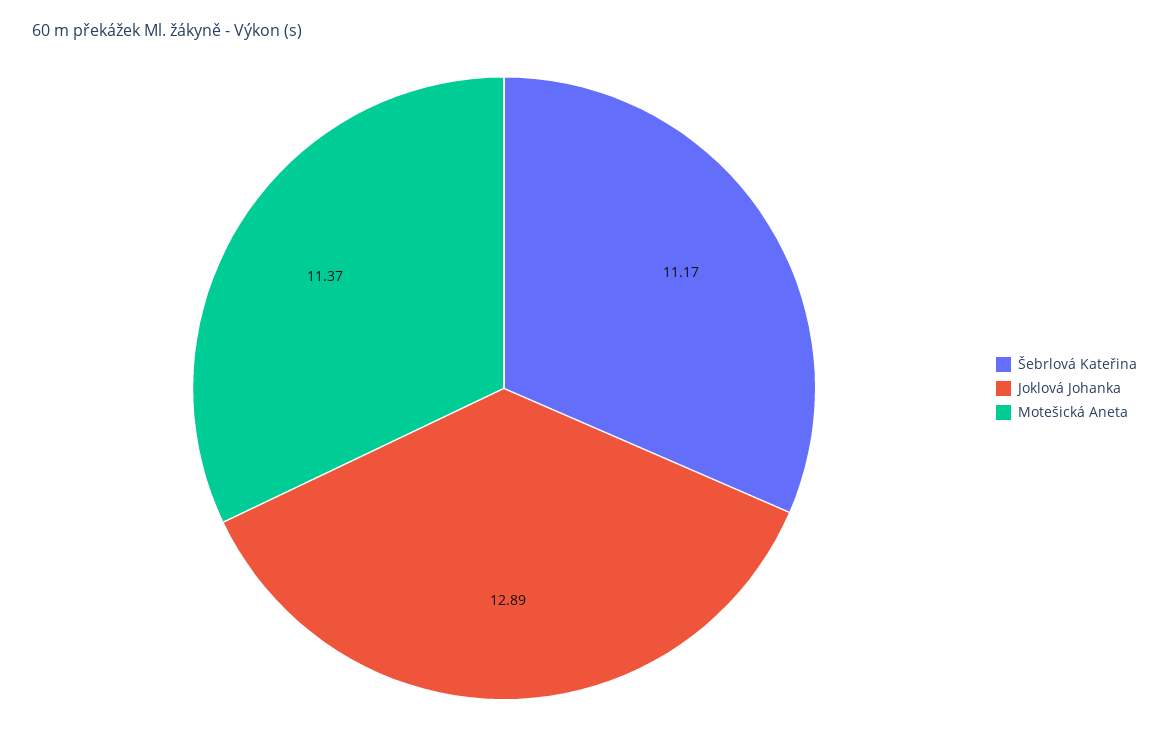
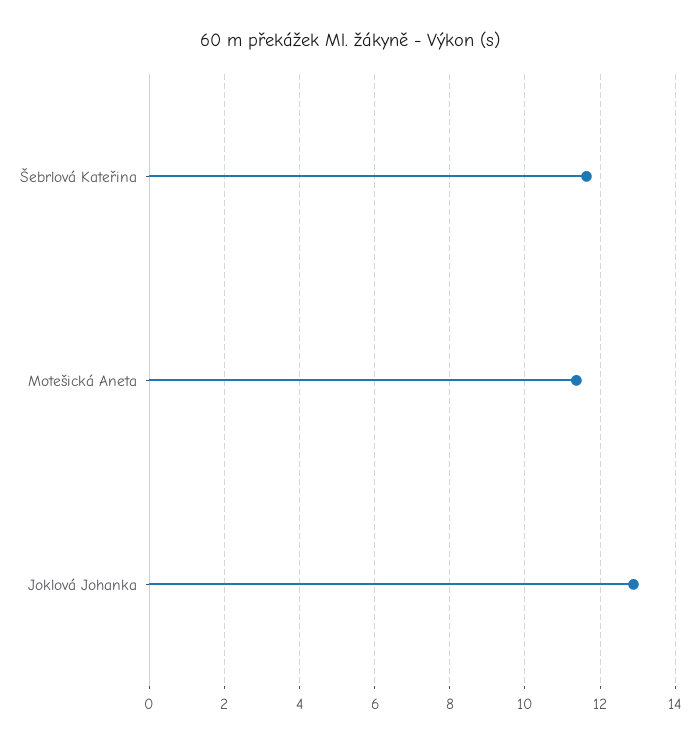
Šebrlová Kateřina: 11.17 -> 11.6

